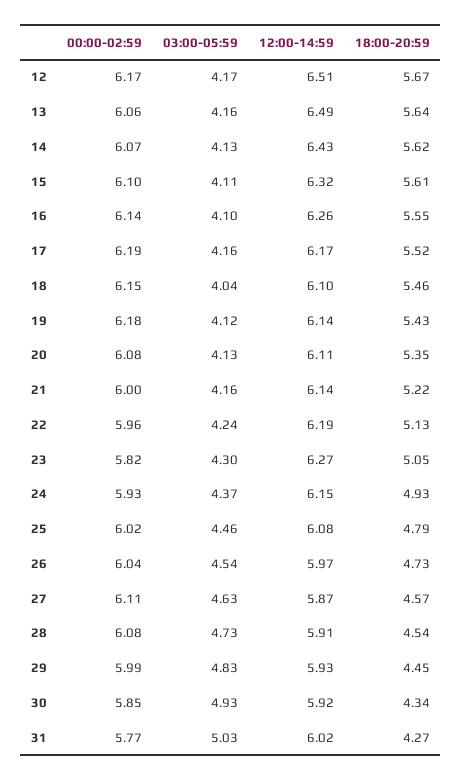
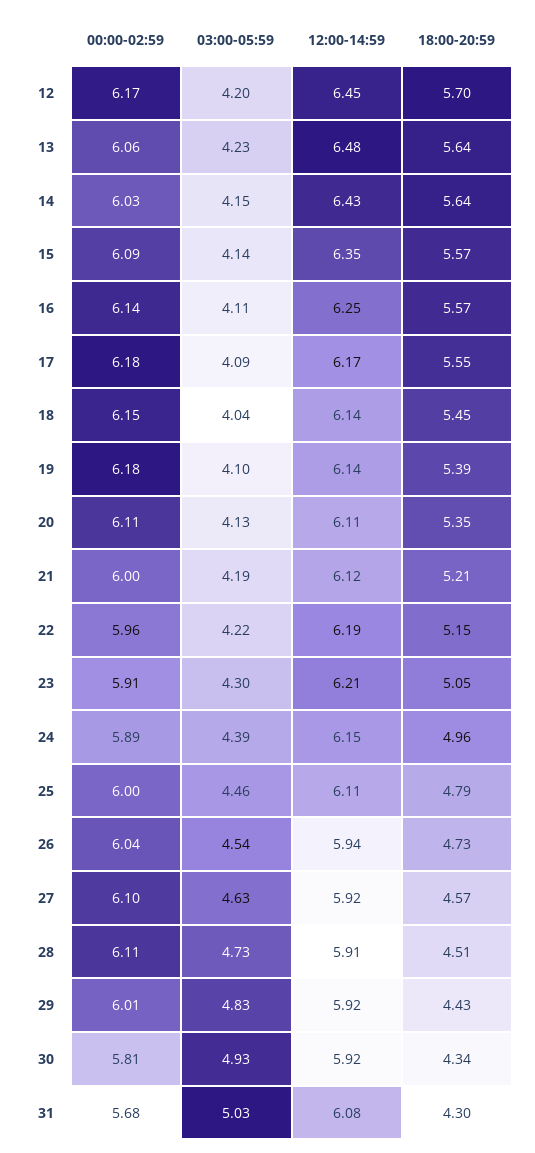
03:00-05:59, 12: 4.17 -> 4.2
12:00-14:59, 12: 6.51 -> 6.45
18:00-20:59, 12: 5.67 -> 5.7
03:00-05:59, 13: 4.16 -> 4.23
12:00-14:59, 13: 6.49 -> 6.48
00:00-02:59, 14: 6.07 -> 6.03
03:00-05:59, 14: 4.13 -> 4.15
18:00-20:59, 14: 5.62 -> 5.64
00:00-02:59, 15: 6.1 -> 6.09
03:00-05:59, 15: 4.11 -> 4.14
12:00-14:59, 15: 6.32 -> 6.35
18:00-20:59, 15: 5.61 -> 5.57
03:00-05:59, 16: 4.1 -> 4.11
12:00-14:59, 16: 6.26 -> 6.25
18:00-20:59, 16: 5.55 -> 5.57
00:00-02:59, 17: 6.19 -> 6.18
03:00-05:59, 17: 4.16 -> 4.09
18:00-20:59, 17: 5.52 -> 5.55
12:00-14:59, 18: 6.1 -> 6.14
18:00-20:59, 18: 5.46 -> 5.45
03:00-05:59, 19: 4.12 -> 4.1
18:00-20:59, 19: 5.43 -> 5.39
00:00-02:59, 20: 6.08 -> 6.11
03:00-05:59, 21: 4.16 -> 4.19
12:00-14:59, 21: 6.14 -> 6.12
18:00-20:59, 21: 5.22 -> 5.21
03:00-05:59, 22: 4.24 -> 4.22
18:00-20:59, 22: 5.13 -> 5.15
00:00-02:59, 23: 5.82 -> 5.91
12:00-14:59, 23: 6.27 -> 6.21
00:00-02:59, 24: 5.93 -> 5.89
03:00-05:59, 24: 4.37 -> 4.39
18:00-20:59, 24: 4.93 -> 4.96
00:00-02:59, 25: 6.02 -> 6
12:00-14:59, 25: 6.08 -> 6.11
12:00-14:59, 26: 5.97 -> 5.94
00:00-02:59, 27: 6.11 -> 6.1
12:00-14:59, 27: 5.87 -> 5.92
00:00-02:59, 28: 6.08 -> 6.11
18:00-20:59, 28: 4.54 -> 4.51
00:00-02:59, 29: 5.99 -> 6.01
12:00-14:59, 29: 5.93 -> 5.92
18:00-20:59, 29: 4.45 -> 4.43
00:00-02:59, 30: 5.85 -> 5.81
00:00-02:59, 31: 5.77 -> 5.68
12:00-14:59, 31: 6.02 -> 6.08
18:00-20:59, 31: 4.27 -> 4.3

